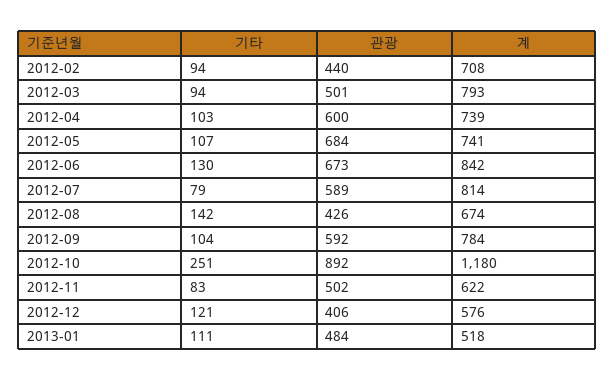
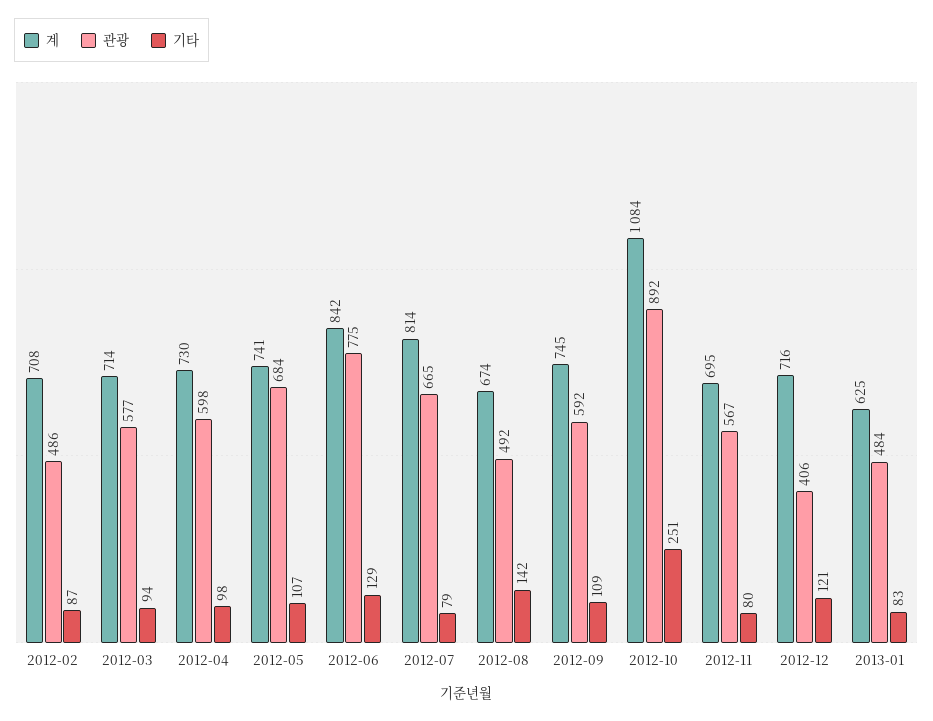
기타, 2012-02: 94 -> 87
관광, 2012-02: 440 -> 486
관광, 2012-03: 501 -> 577
계, 2012-03: 793 -> 714
기타, 2012-04: 103 -> 98
관광, 2012-04: 600 -> 598
계, 2012-04: 739 -> 730
기타, 2012-06: 130 -> 129
관광, 2012-06: 673 -> 775
관광, 2012-07: 589 -> 665
관광, 2012-08: 426 -> 492
기타, 2012-09: 104 -> 109
계, 2012-09: 784 -> 745
계, 2012-10: 1180 -> 1084
기타, 2012-11: 83 -> 80
관광, 2012-11: 502 -> 567
계, 2012-11: 622 -> 695
계, 2012-12: 576 -> 716
기타, 2013-01: 111 -> 83
계, 2013-01: 518 -> 625

